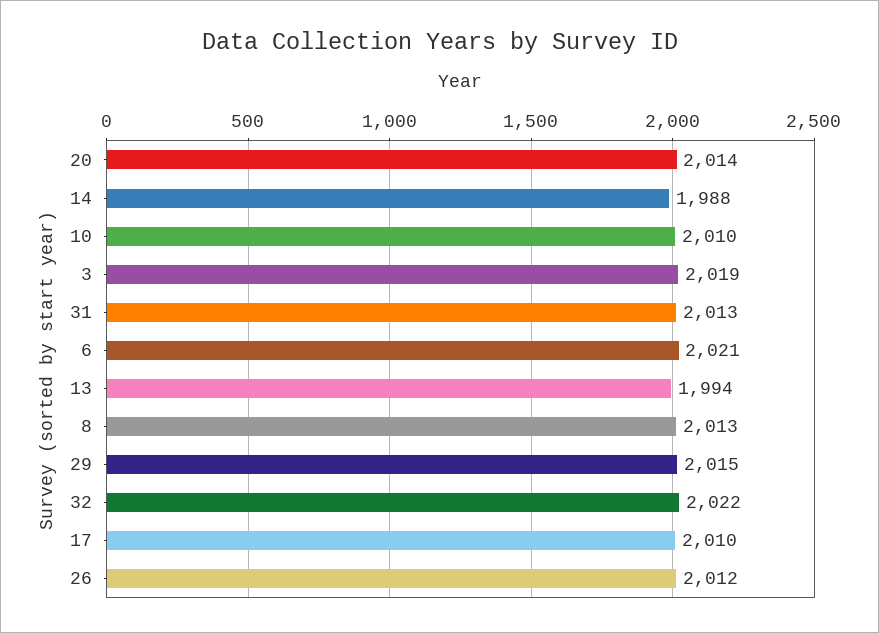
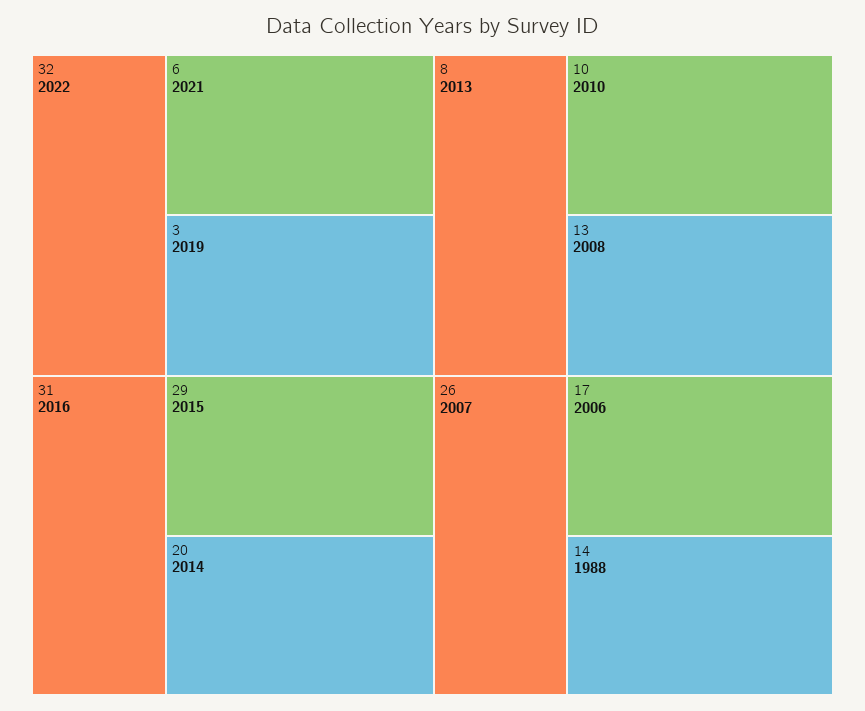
31: 2013 -> 2016
13: 1994 -> 2008
17: 2010 -> 2006
26: 2012 -> 2007

